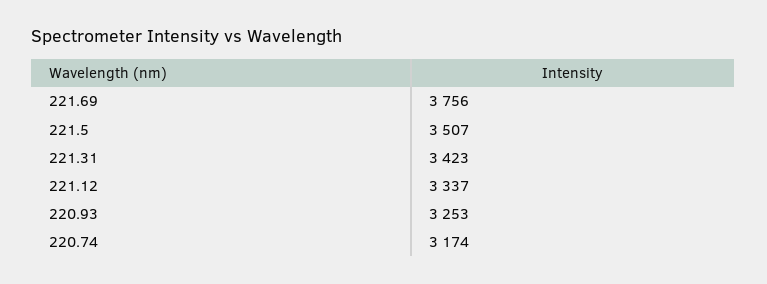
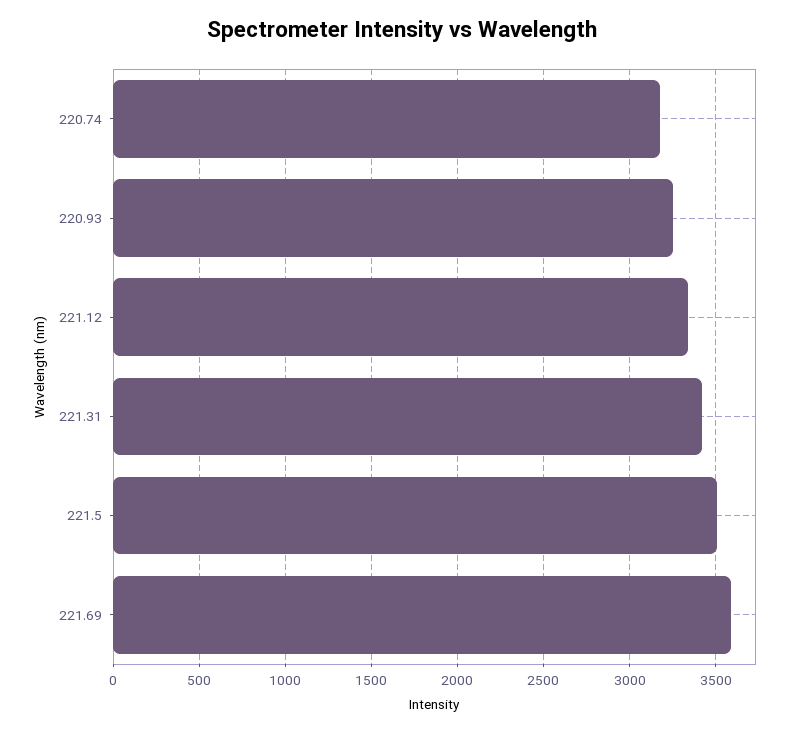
221.69: 3756 -> 3600

